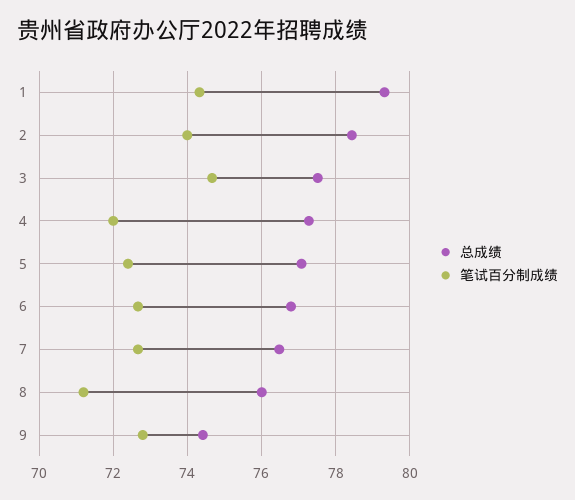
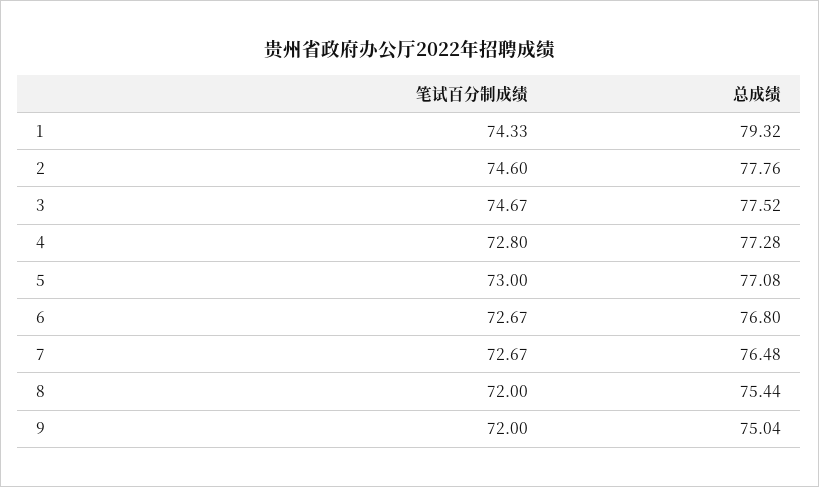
总成绩, 2: 78.4 -> 77.76
笔试百分制成绩, 2: 74 -> 74.6
笔试百分制成绩, 4: 72 -> 72.8
笔试百分制成绩, 5: 72.4 -> 73
总成绩, 8: 76 -> 75.44
笔试百分制成绩, 8: 71.2 -> 72
总成绩, 9: 74.4 -> 75.04
笔试百分制成绩, 9: 72.8 -> 72

